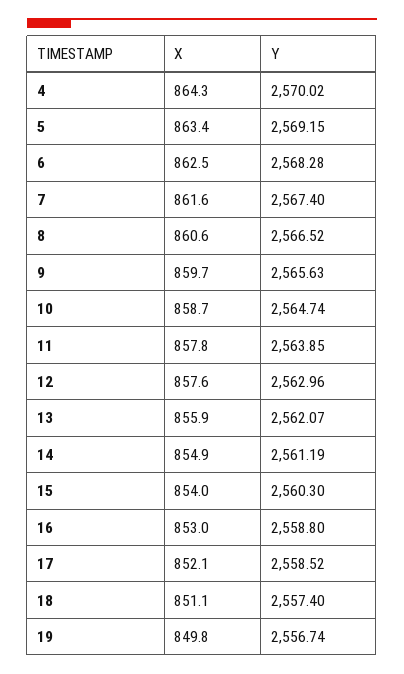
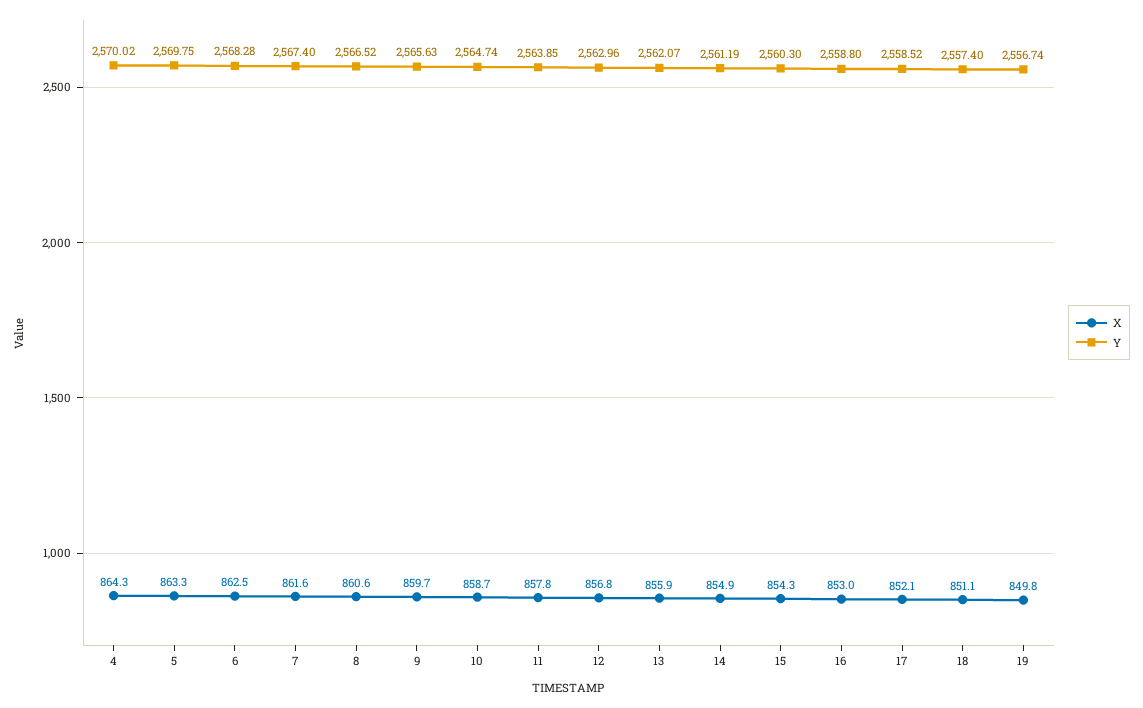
X, 5: 863.4 -> 863.3
Y, 5: 2569.15 -> 2569.75
X, 12: 857.6 -> 856.8
X, 15: 854 -> 854.3

